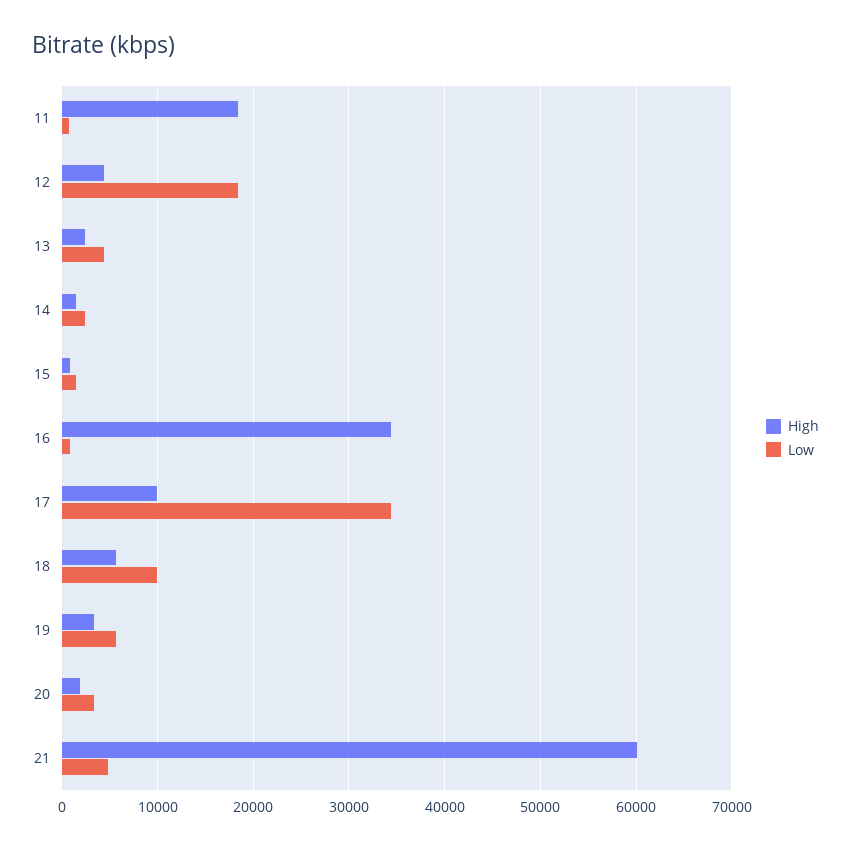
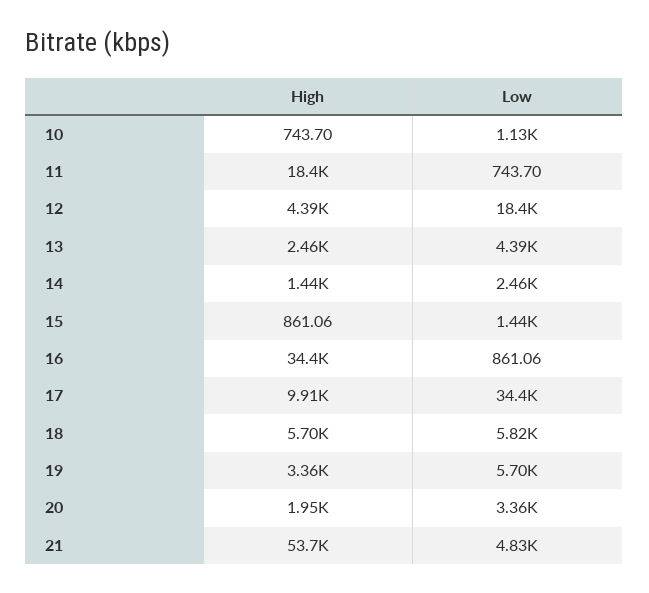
Low, 18: 10000 -> 5820
High, 21: 60000 -> 53700
High, 10: none -> 743.7
Low, 10: none -> 1130

